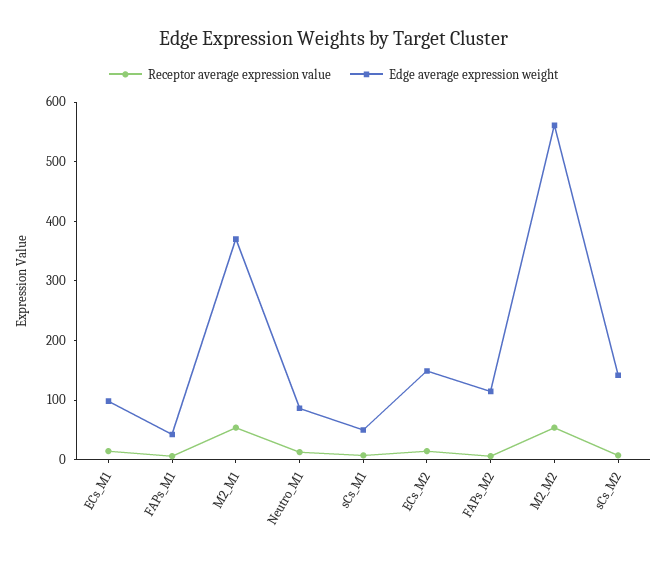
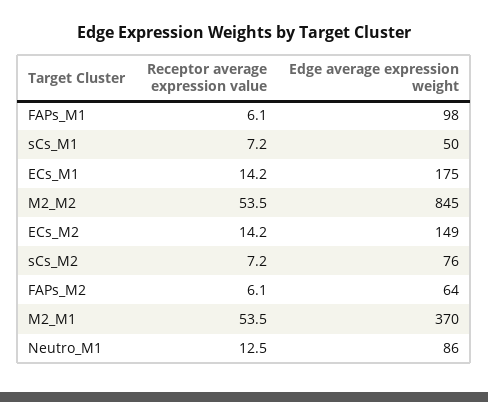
Edge average expression weight, ECs_M1: 100 -> 175
Edge average expression weight, FAPs_M1: 40 -> 98
Edge average expression weight, FAPs_M2: 120 -> 64
Edge average expression weight, M2_M2: 560 -> 845
Edge average expression weight, sCs_M2: 140 -> 76

